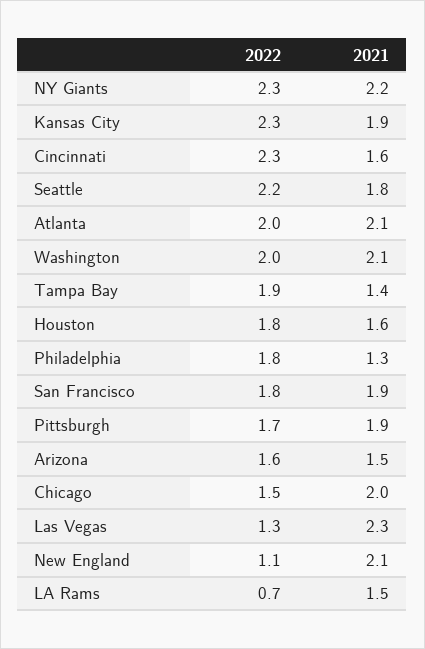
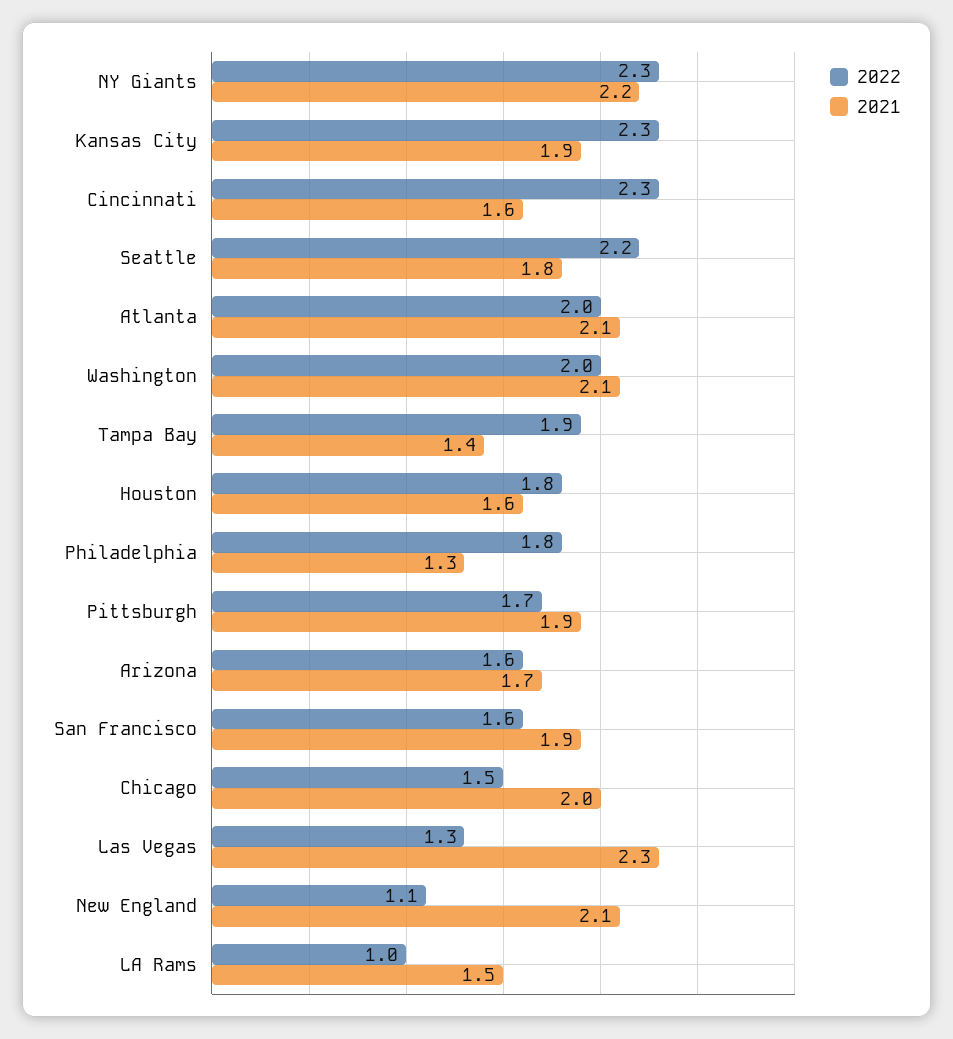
2022, San Francisco: 1.8 -> 1.6
2021, Arizona: 1.5 -> 1.7
2022, LA Rams: 0.7 -> 1

